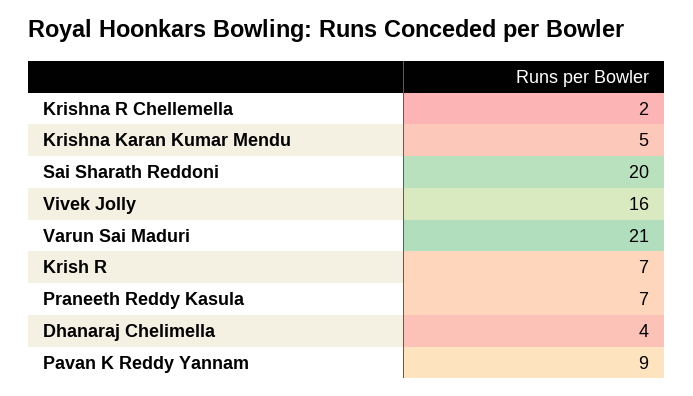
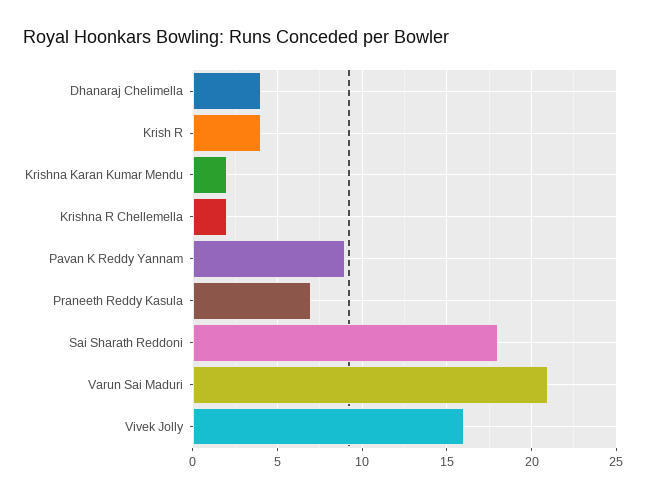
Krishna Karan Kumar Mendu: 5 -> 2
Sai Sharath Reddoni: 20 -> 18
Krish R: 7 -> 4

